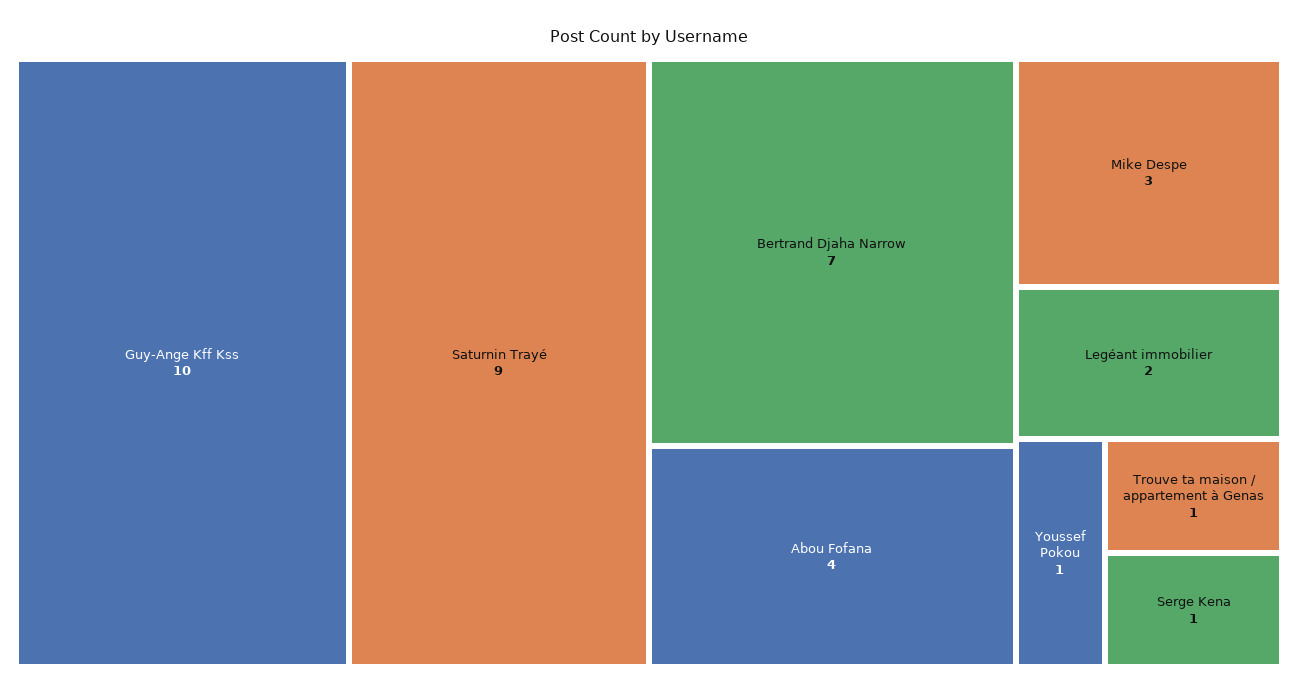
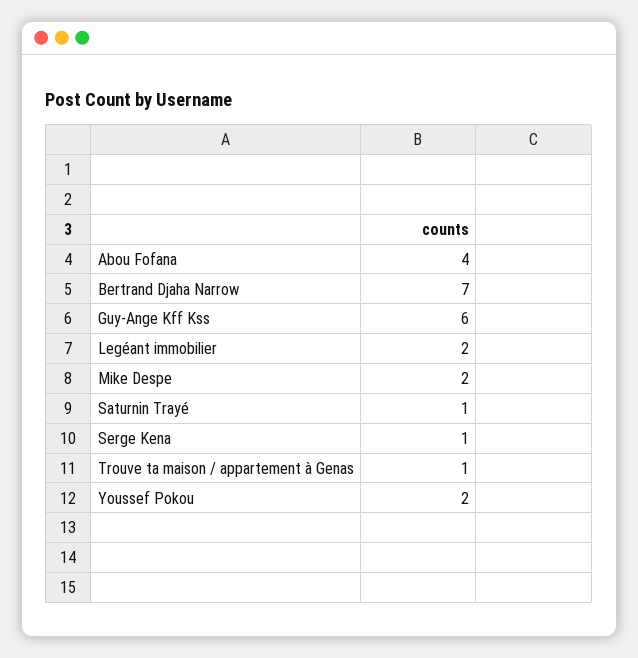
Guy-Ange Kff Kss: 10 -> 6
Saturnin Trayé: 9 -> 1
Mike Despe: 3 -> 2
Youssef Pokou: 1 -> 2

